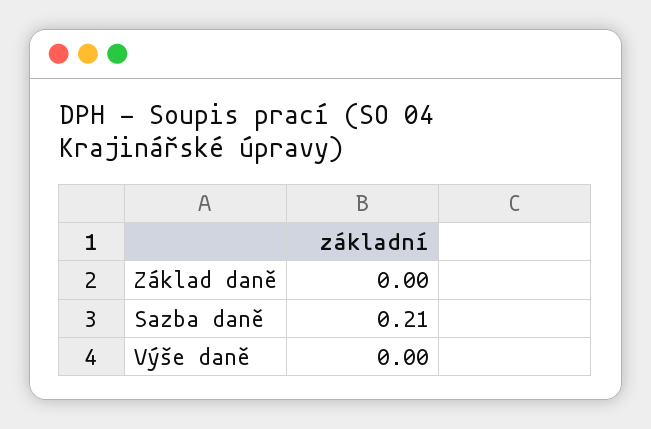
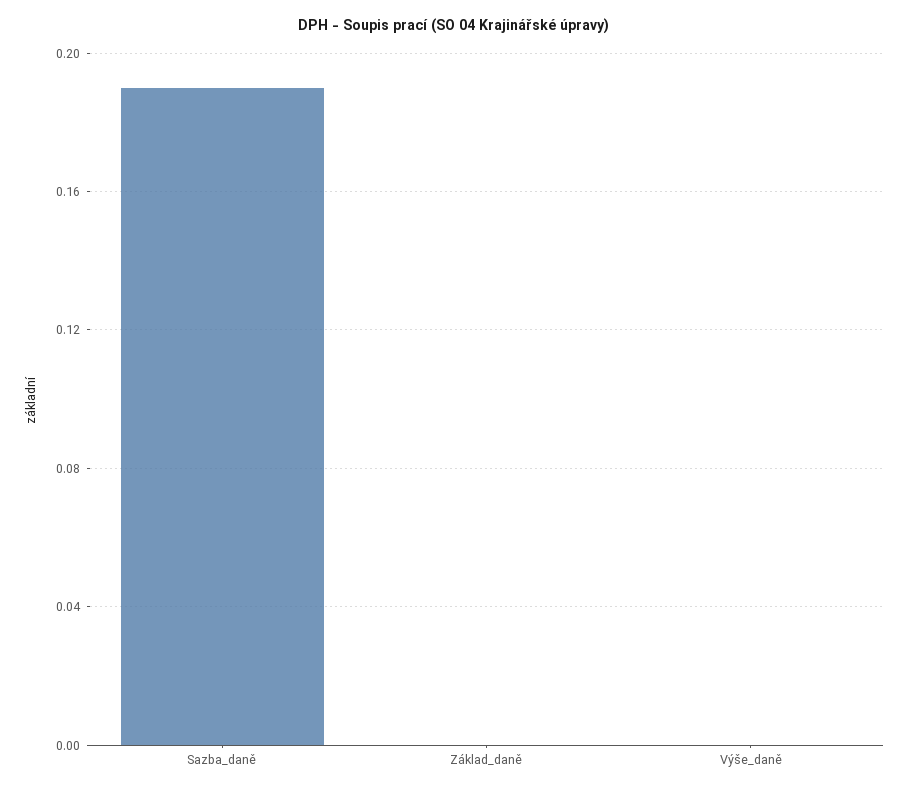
Sazba daně: 0.21 -> 0.19

